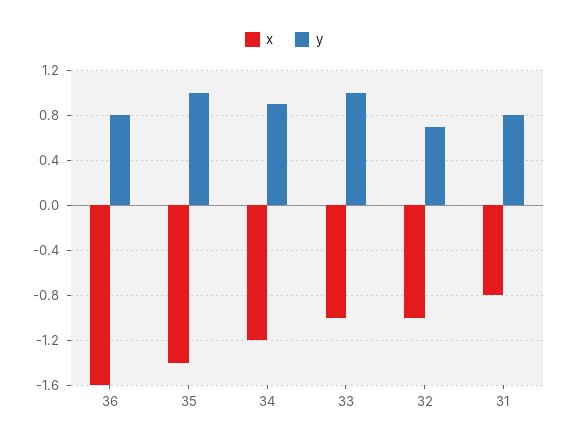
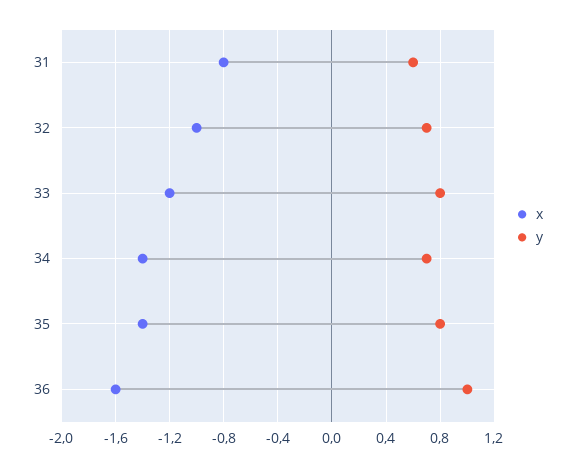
y, 36: 0.8 -> 1
y, 35: 1 -> 0.8
x, 34: -1.2 -> -1.4
y, 34: 0.9 -> 0.7
x, 33: -1 -> -1.2
y, 33: 1 -> 0.8
y, 31: 0.8 -> 0.6

